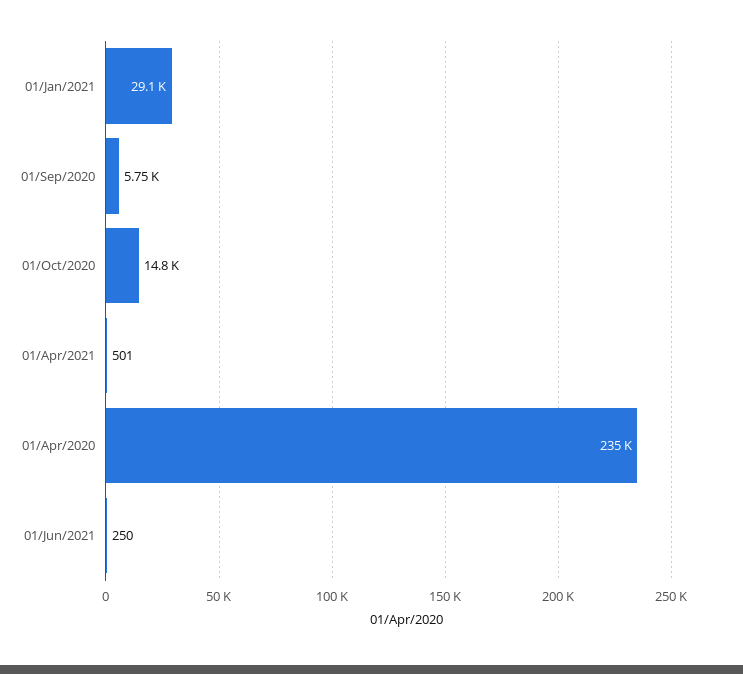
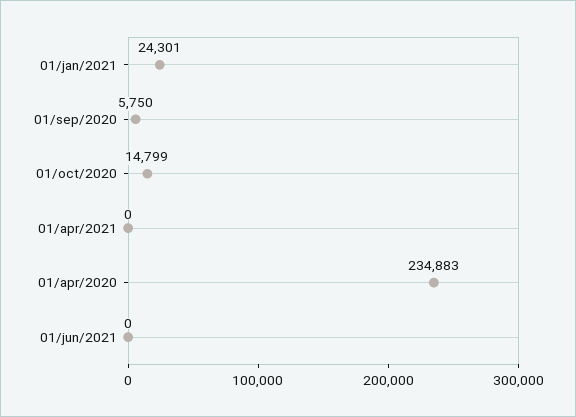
01/Jan/2021: 29100 -> 24301
01/Apr/2021: 501 -> 0
01/Jun/2021: 250 -> 0

